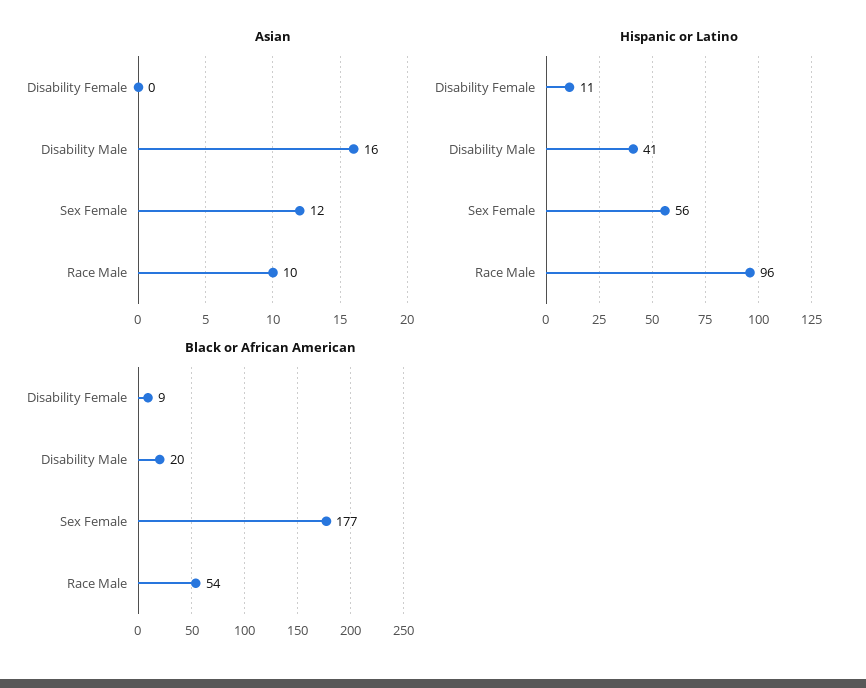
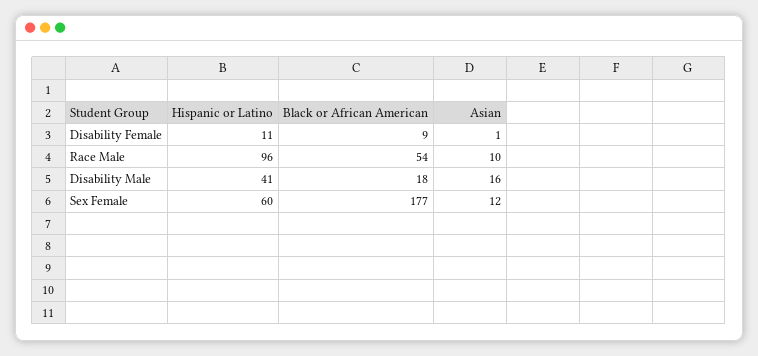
Asian, Disability Female: 0 -> 1
Hispanic or Latino, Sex Female: 56 -> 60
Black or African American, Disability Male: 20 -> 18

